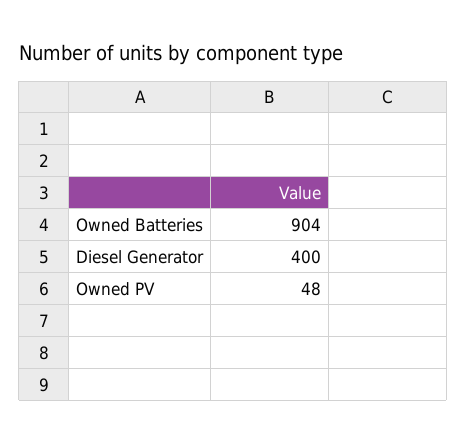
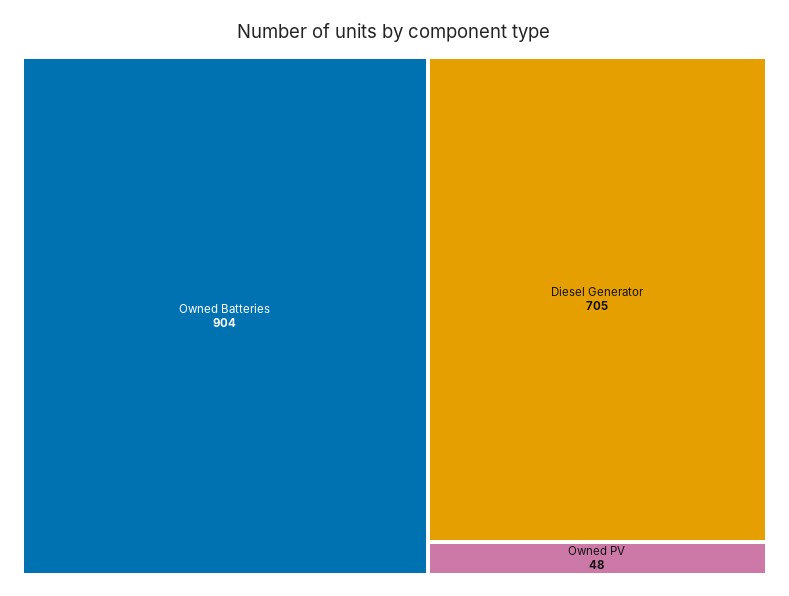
Diesel Generator: 400 -> 705

